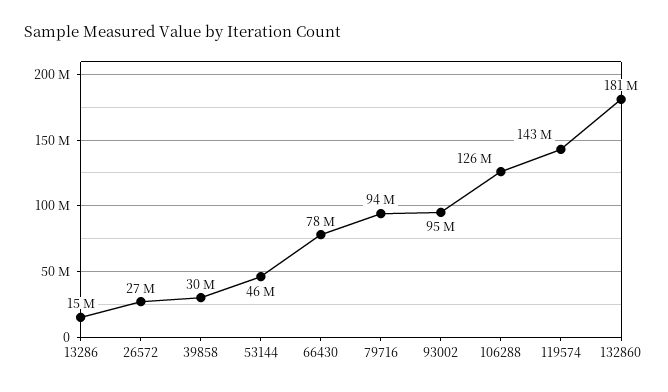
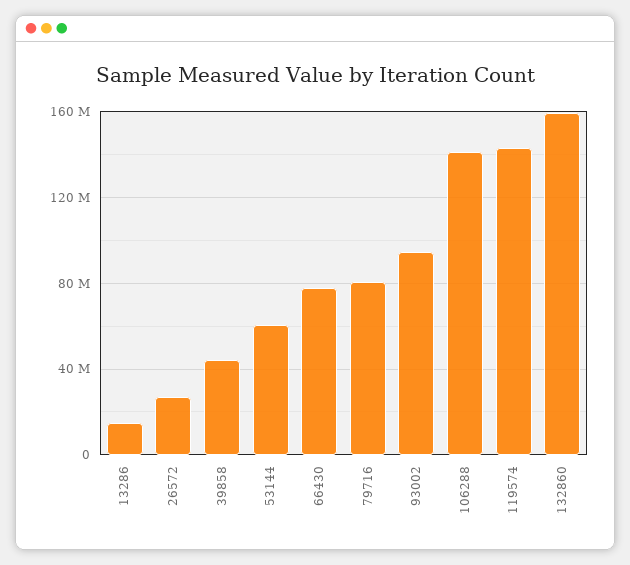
39858: 30000000 -> 45000000
53144: 46000000 -> 60000000
79716: 94000000 -> 80000000
106288: 126000000 -> 140000000
132860: 181000000 -> 160000000

